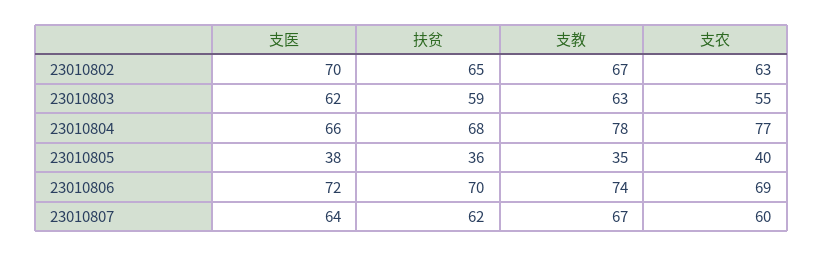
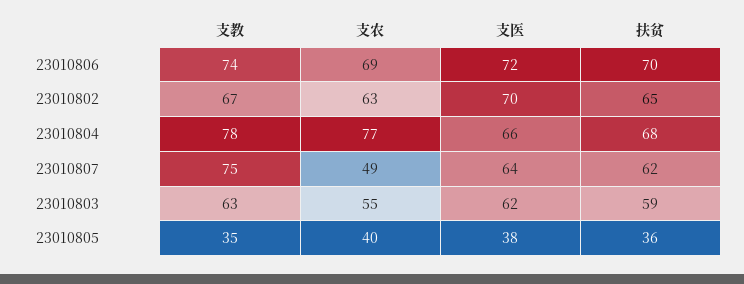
支教, 23010807: 67 -> 75
支农, 23010807: 60 -> 49

